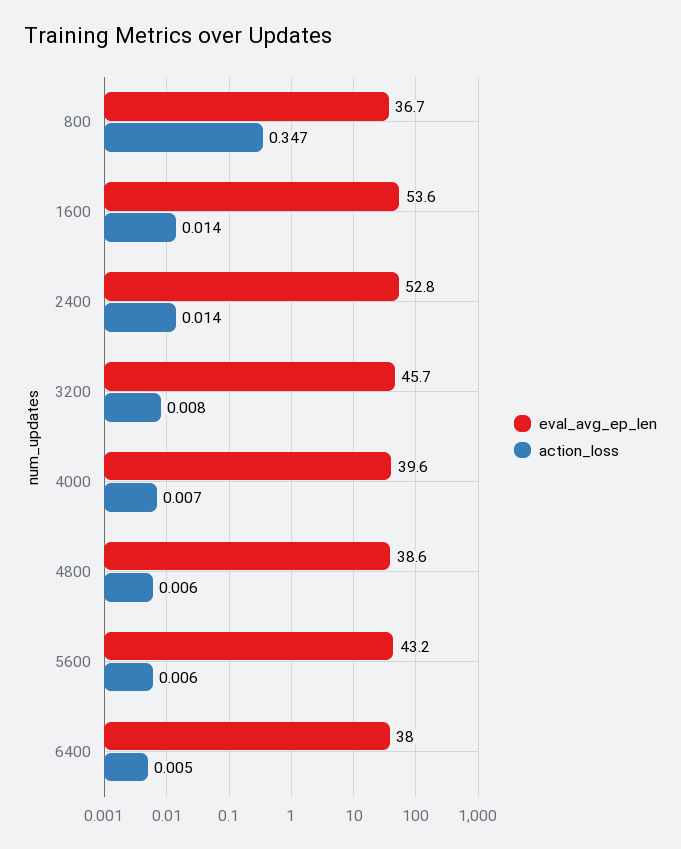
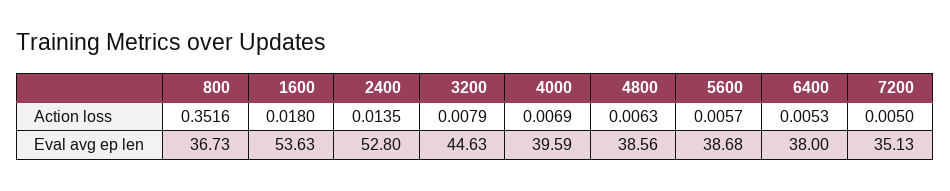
action_loss, 800: 0.347 -> 0.3516
action_loss, 1600: 0.014 -> 0.018
eval_avg_ep_len, 3200: 45.7 -> 44.63
eval_avg_ep_len, 5600: 43.2 -> 38.68
action_loss, 7200: none -> 0.005
eval_avg_ep_len, 7200: none -> 35.13

